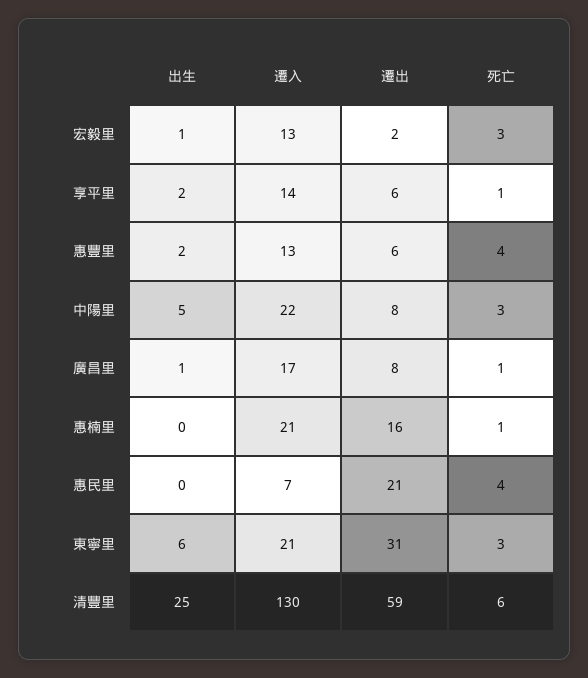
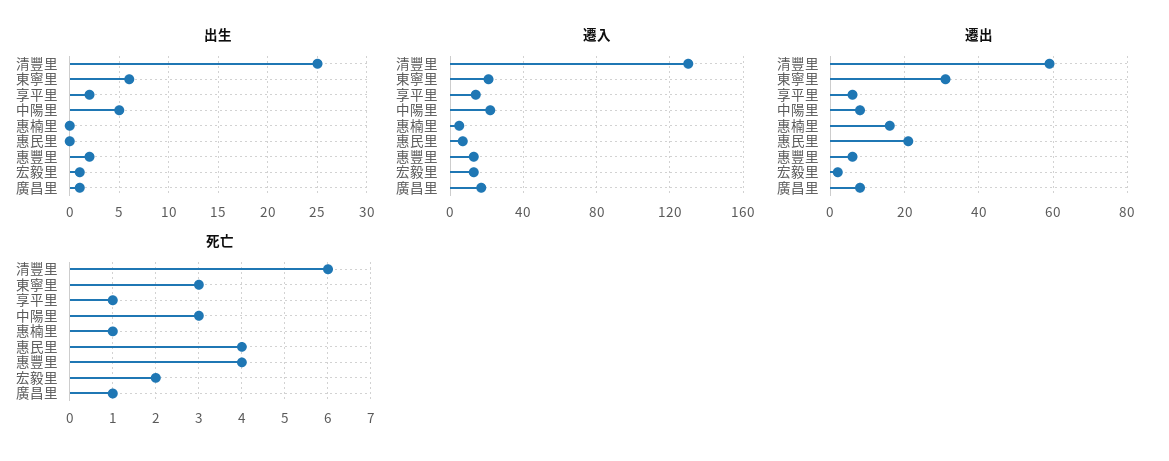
死亡, 宏毅里: 3 -> 2
遷入, 惠楠里: 21 -> 5

